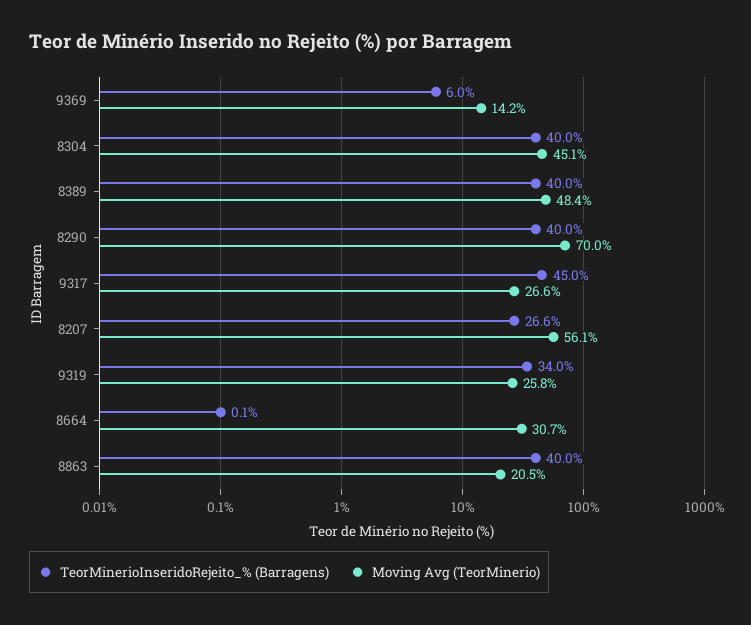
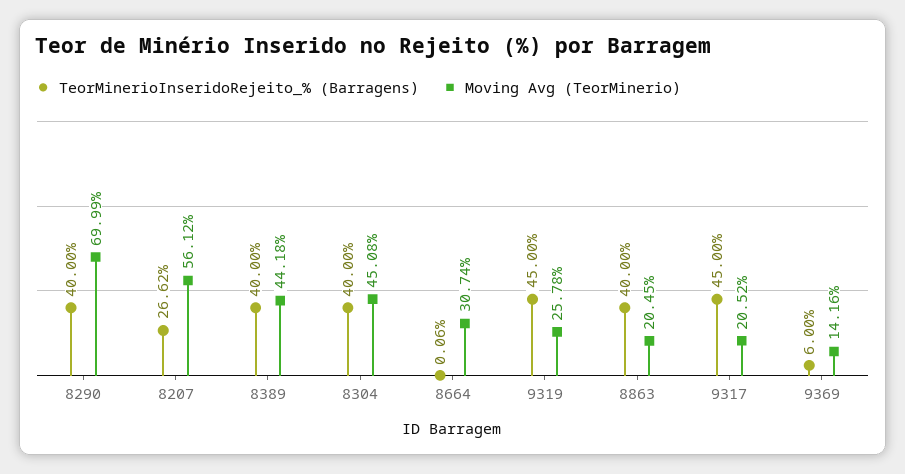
Moving Avg (TeorMinerio), 8389: 48.4 -> 44.18
Moving Avg (TeorMinerio), 9317: 26.6 -> 20.52
TeorMinerioInseridoRejeito_% (Barragens), 9319: 34 -> 45

